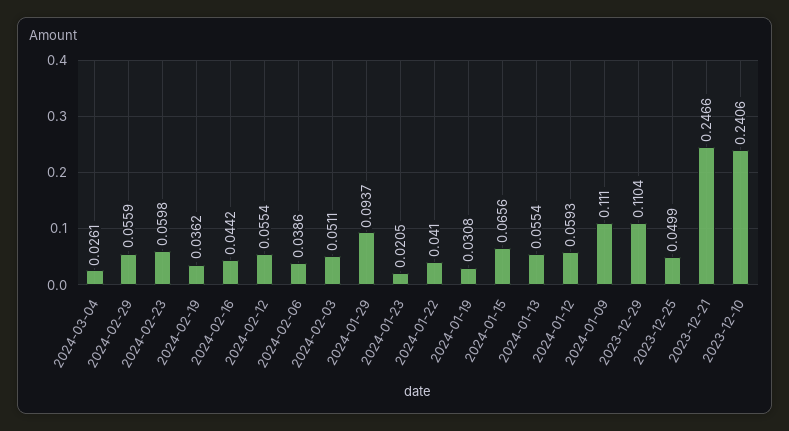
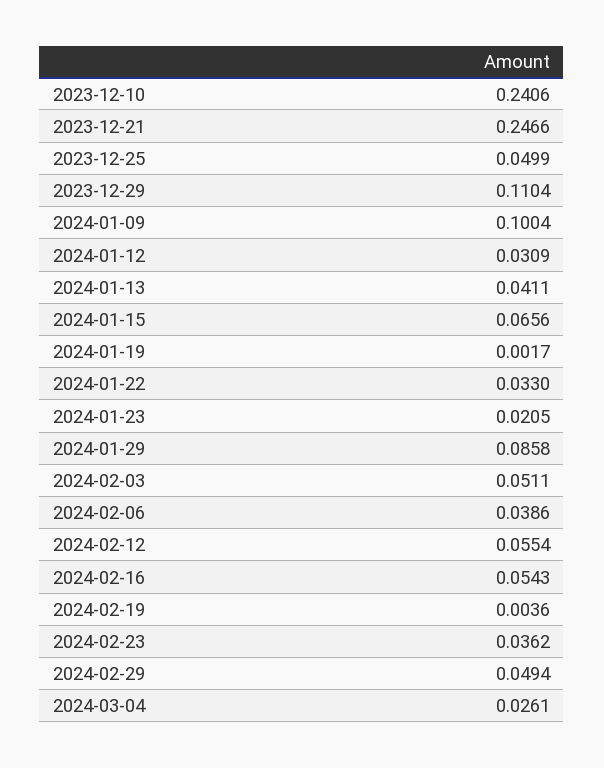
2024-02-29: 0.0559 -> 0.0494
2024-02-23: 0.0598 -> 0.0362
2024-02-19: 0.0362 -> 0.0036
2024-02-16: 0.0442 -> 0.0543
2024-01-29: 0.0937 -> 0.0858
2024-01-22: 0.041 -> 0.033
2024-01-19: 0.0308 -> 0.0017
2024-01-13: 0.0554 -> 0.0411
2024-01-12: 0.0593 -> 0.0309
2024-01-09: 0.111 -> 0.1004

